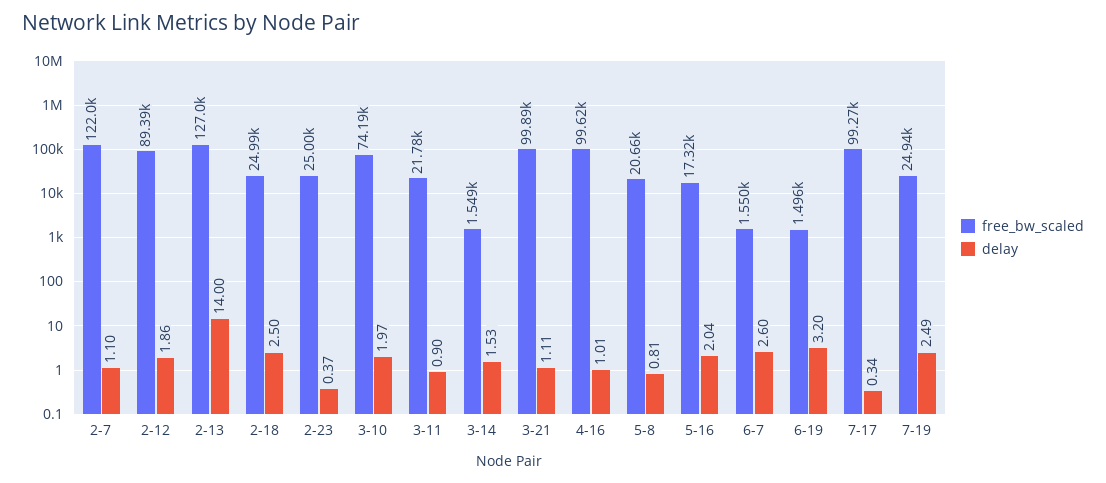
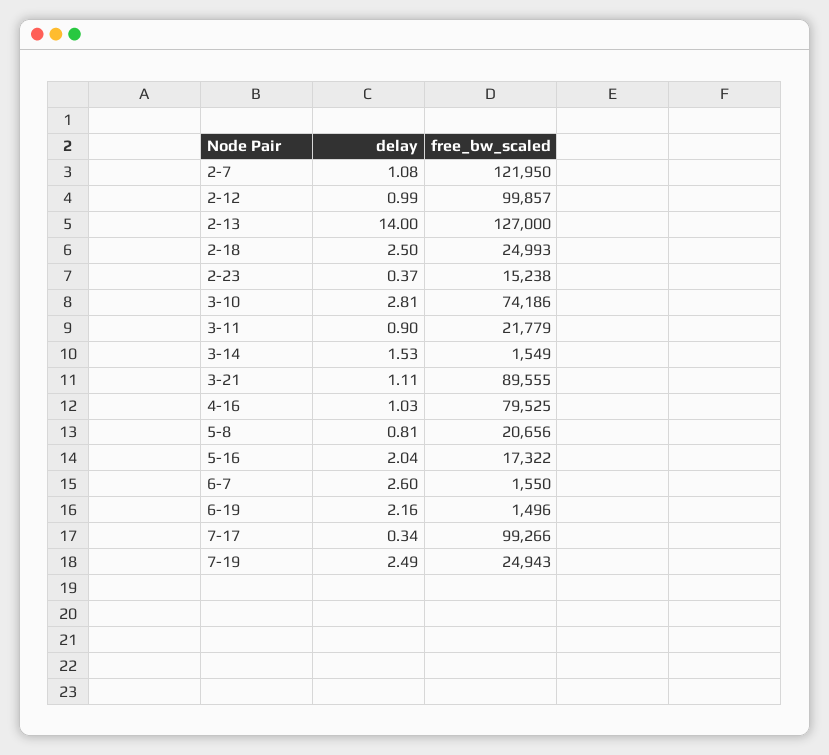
delay, 2-7: 1.1 -> 1.08
free_bw_scaled, 2-12: 89390 -> 99857
delay, 2-12: 1.86 -> 0.99
free_bw_scaled, 2-23: 25000 -> 15238
delay, 3-10: 1.97 -> 2.81
free_bw_scaled, 3-21: 99890 -> 89555
free_bw_scaled, 4-16: 99620 -> 79525
delay, 4-16: 1.01 -> 1.03
delay, 6-19: 3.2 -> 2.16

